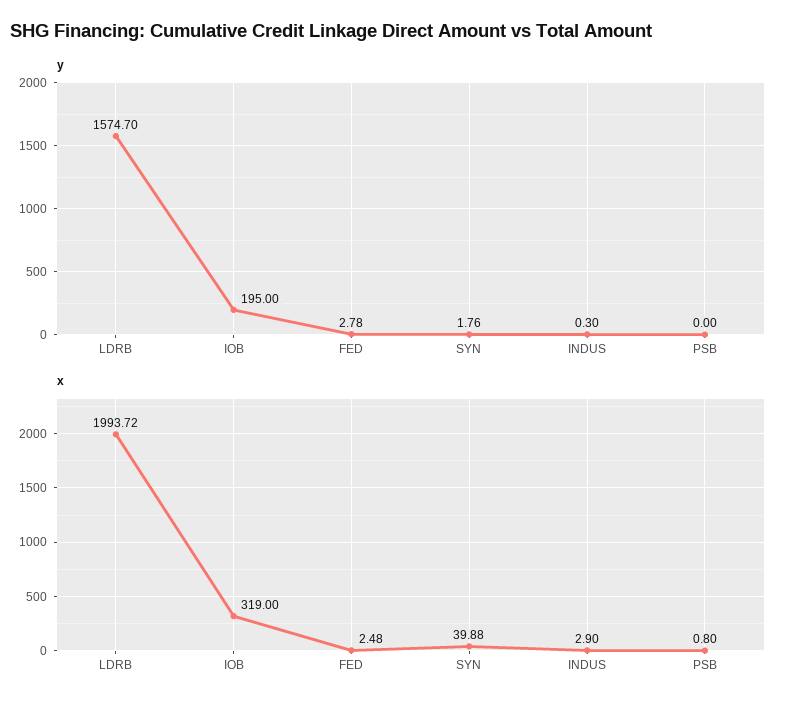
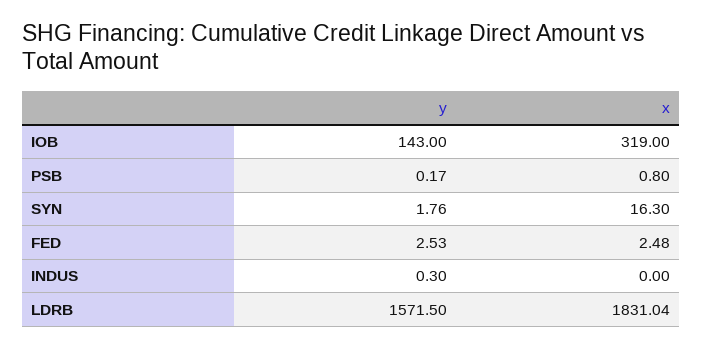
y, LDRB: 1574.7 -> 1571.5
y, IOB: 195 -> 143
y, FED: 2.78 -> 2.53
y, PSB: 0 -> 0.17
x, LDRB: 1993.72 -> 1831.04
x, SYN: 39.88 -> 16.3
x, INDUS: 2.9 -> 0

